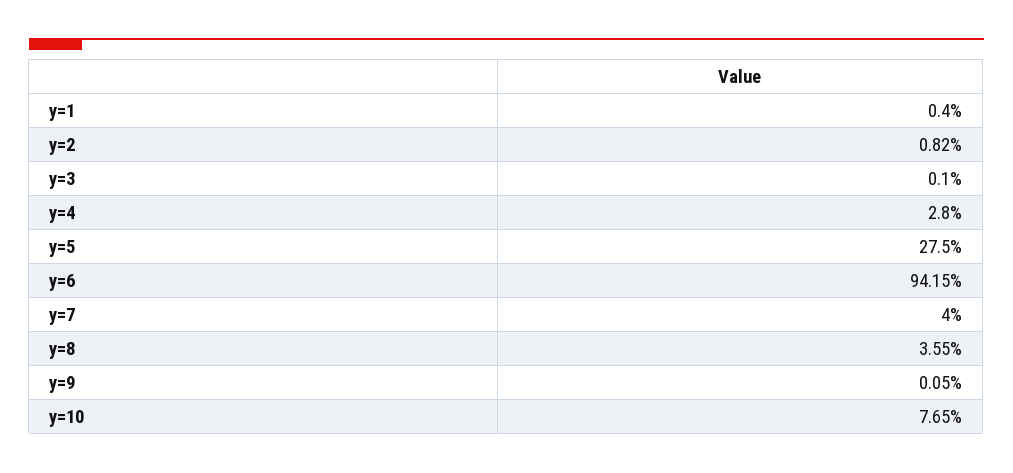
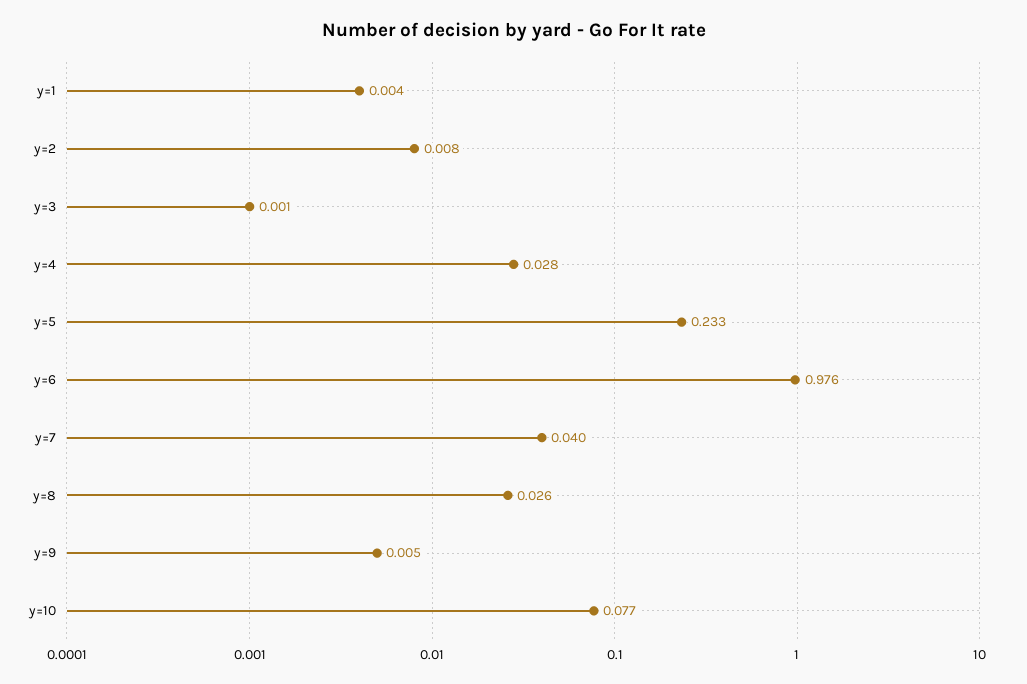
y=5: 0.275 -> 0.233
y=6: 0.9415 -> 0.976
y=8: 0.0355 -> 0.026
y=9: 0.0005 -> 0.005

